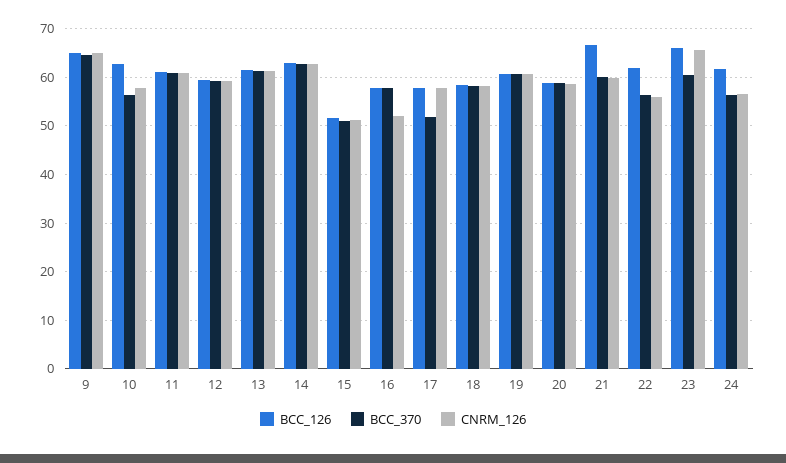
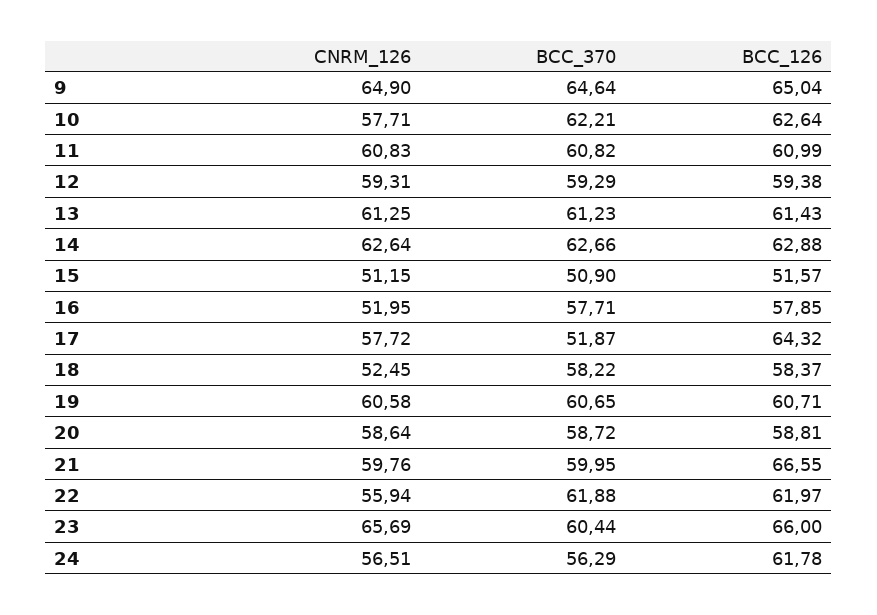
BCC_370, 10: 56 -> 62.21
BCC_126, 17: 58 -> 64.32
CNRM_126, 18: 58 -> 52.45
BCC_370, 22: 56 -> 61.88

